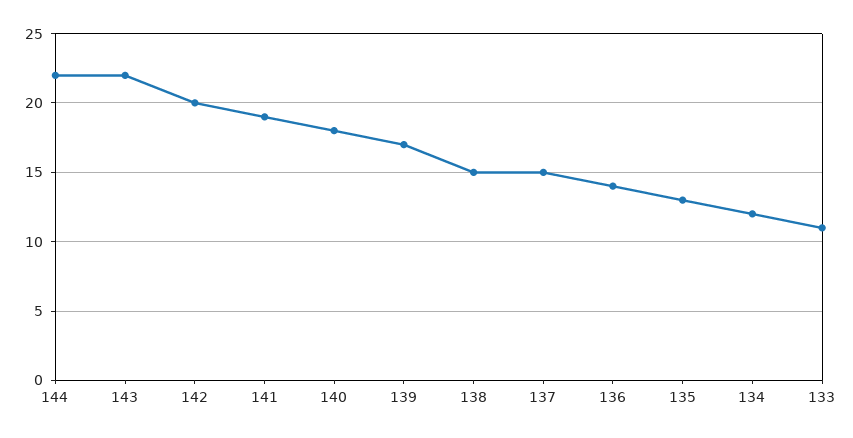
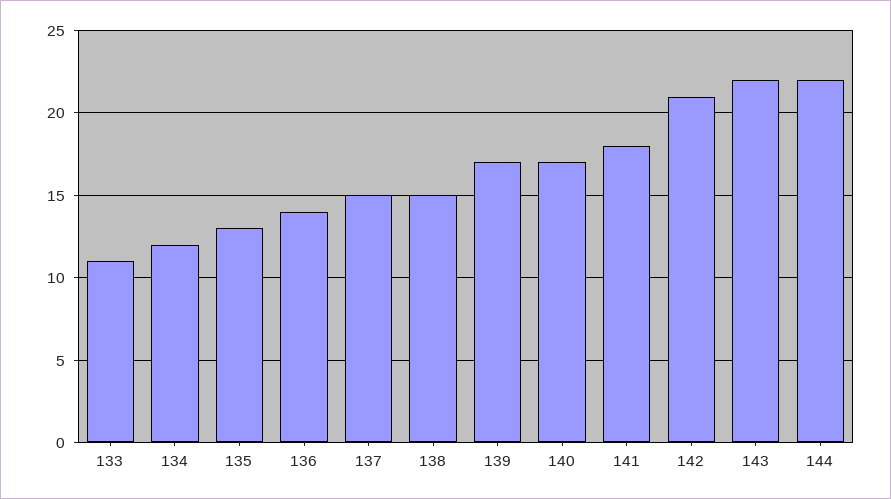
142: 20 -> 21
141: 19 -> 18
140: 18 -> 17

